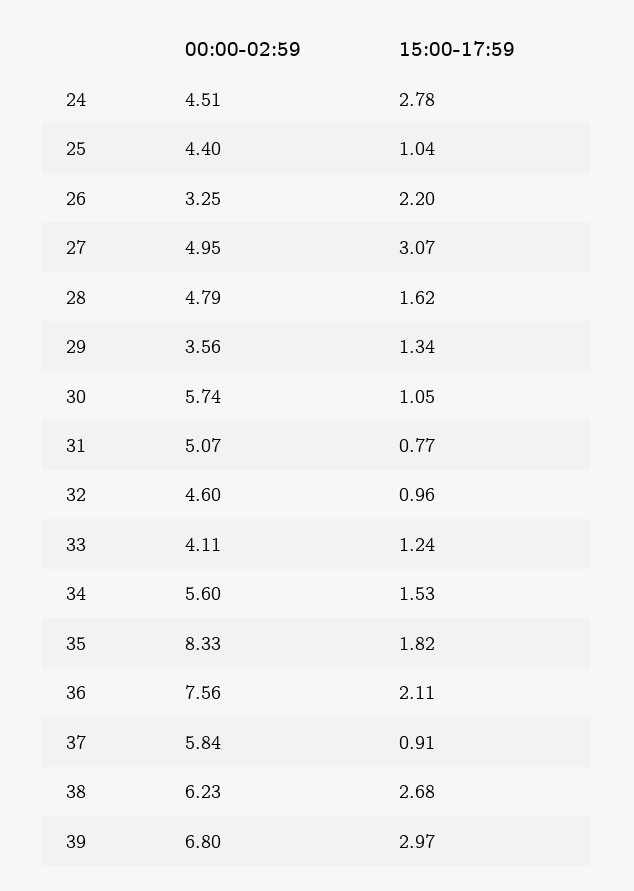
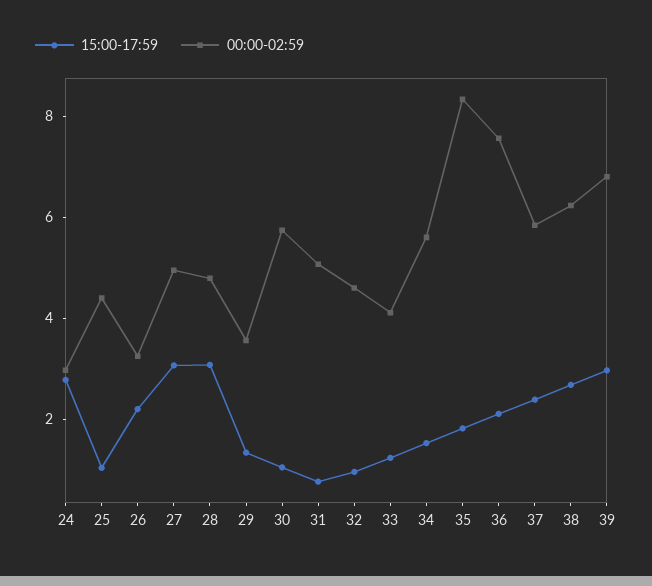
00:00-02:59, 24: 4.51 -> 3
15:00-17:59, 28: 1.62 -> 3
15:00-17:59, 37: 0.91 -> 2.5

